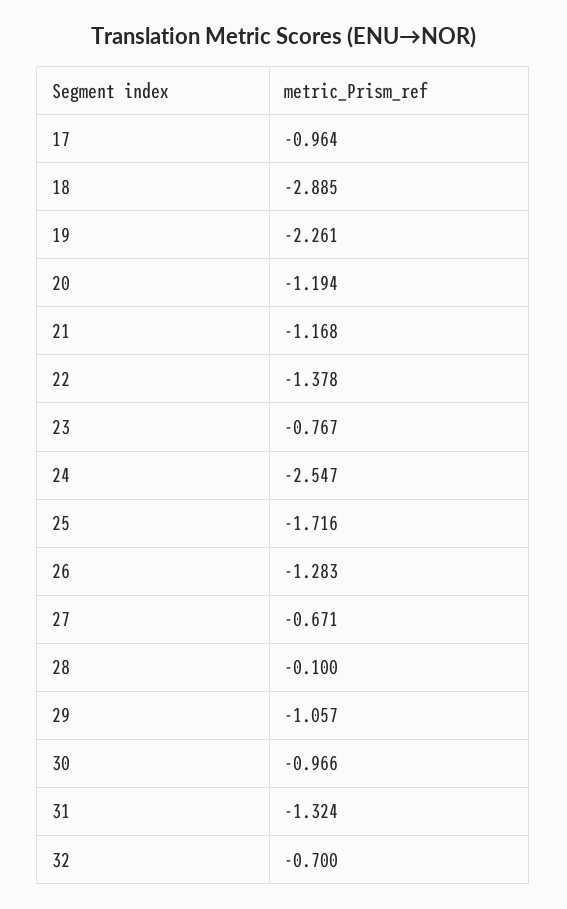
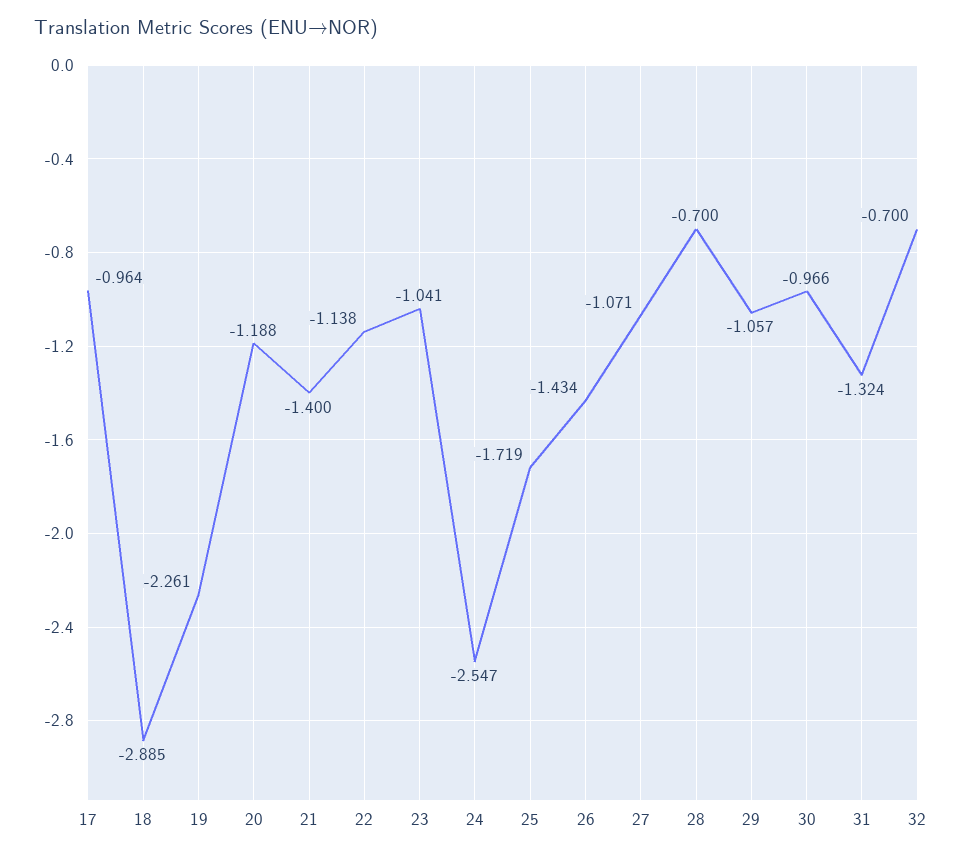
20: -1.194 -> -1.188
21: -1.168 -> -1.4
22: -1.378 -> -1.138
23: -0.767 -> -1.041
25: -1.716 -> -1.719
26: -1.283 -> -1.434
27: -0.671 -> -1.071
28: -0.1 -> -0.7

